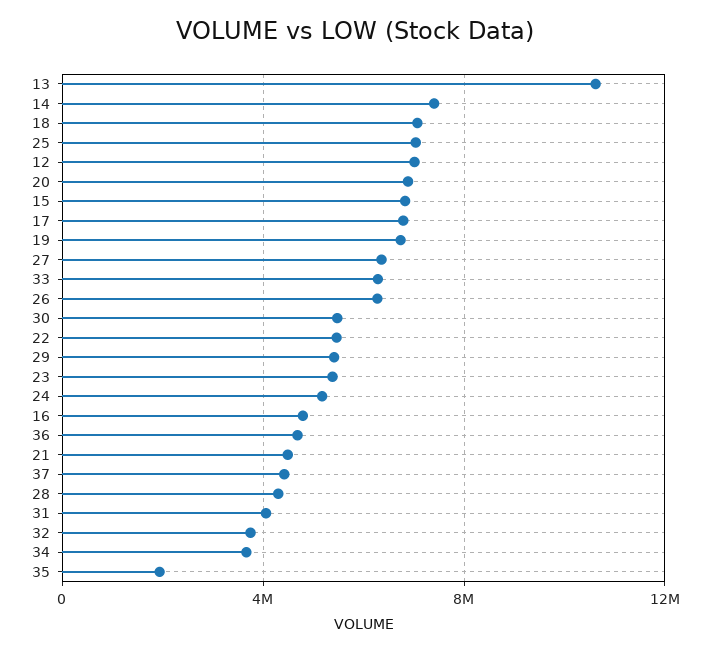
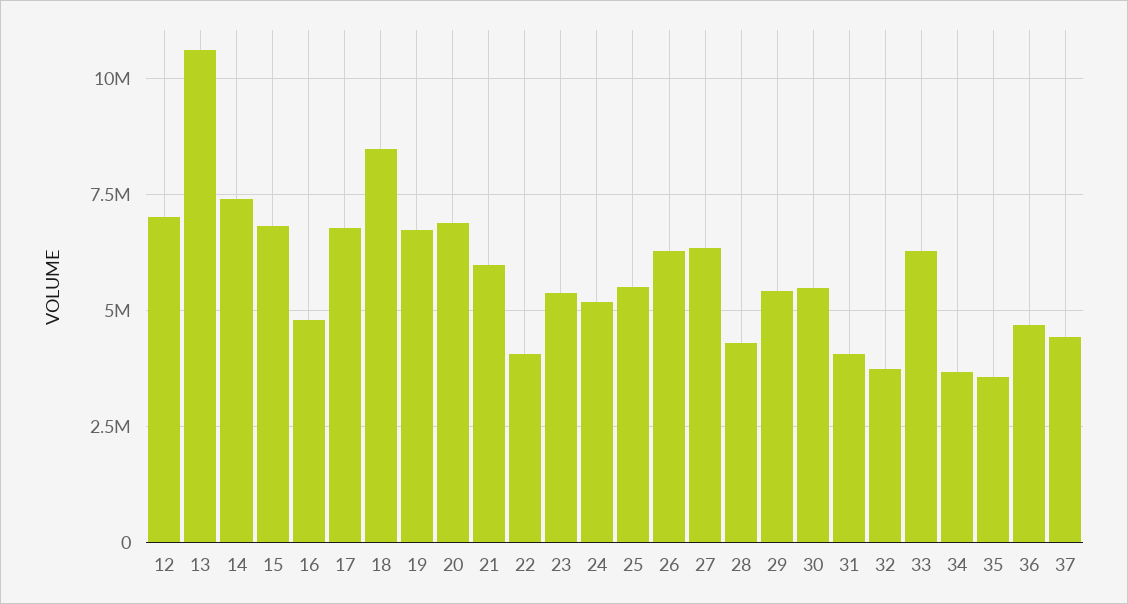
18: 7000000 -> 8500000
25: 7000000 -> 5500000
22: 5500000 -> 4000000
21: 4500000 -> 6000000
35: 2000000 -> 3500000

